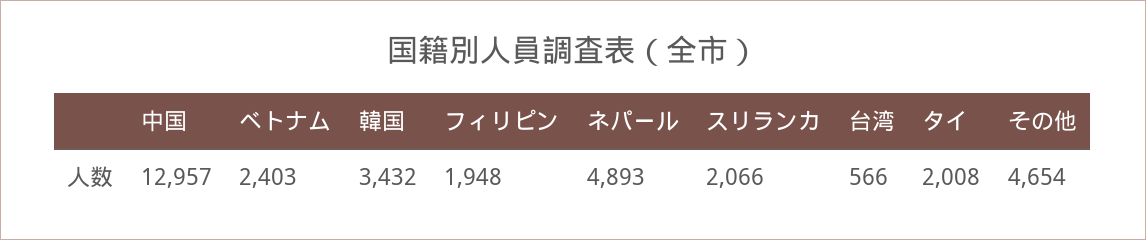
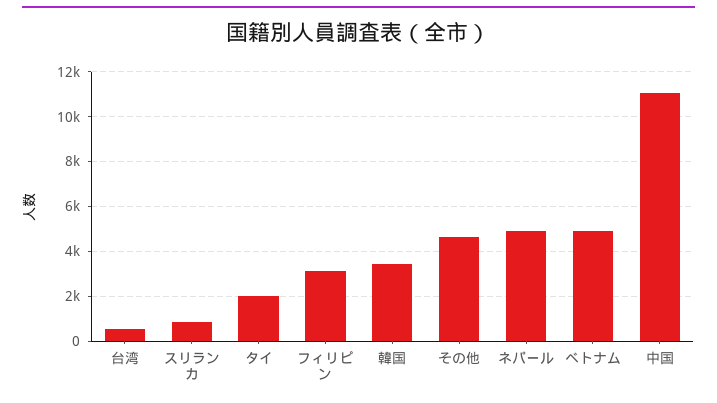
中国: 12957 -> 11000
ベトナム: 2403 -> 5000
フィリピン: 1948 -> 3000
スリランカ: 2066 -> 1000

